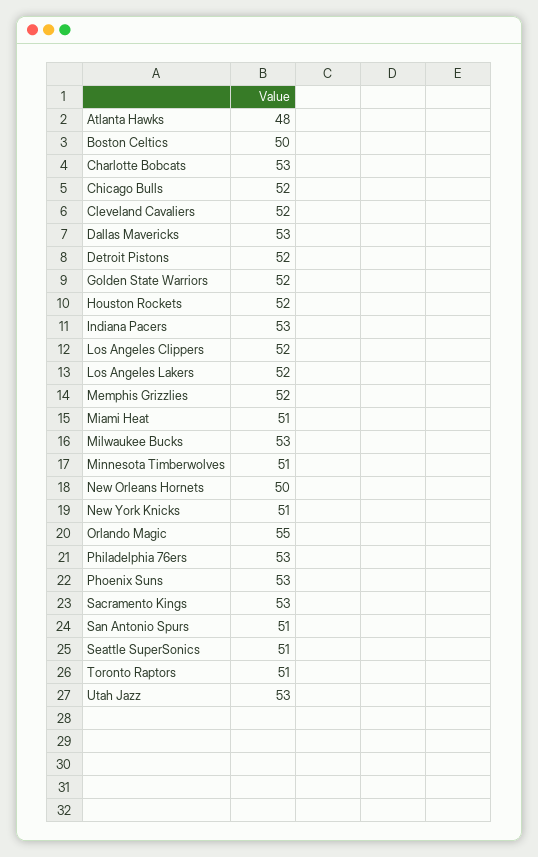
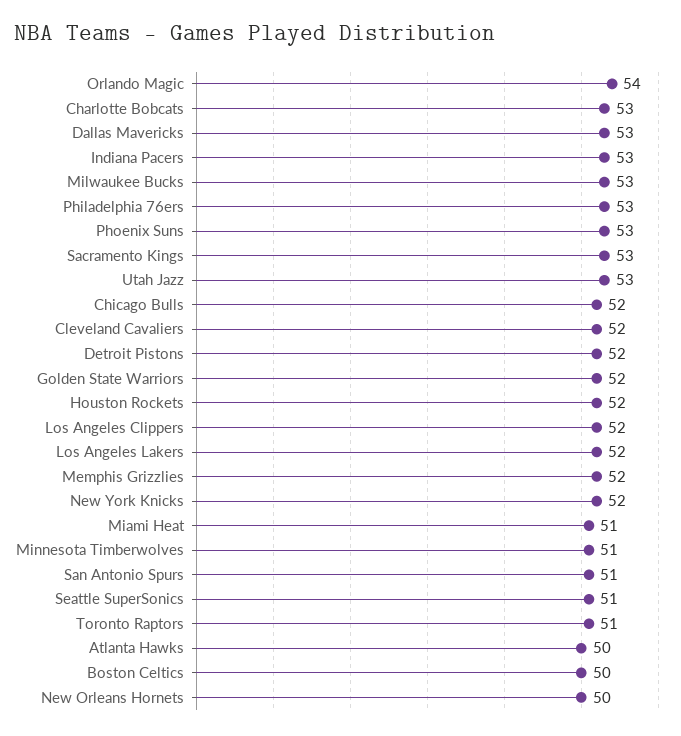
Atlanta Hawks: 48 -> 50
New York Knicks: 51 -> 52
Orlando Magic: 55 -> 54

